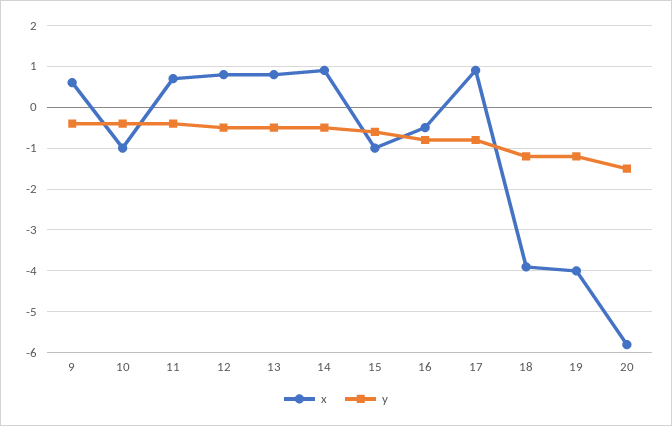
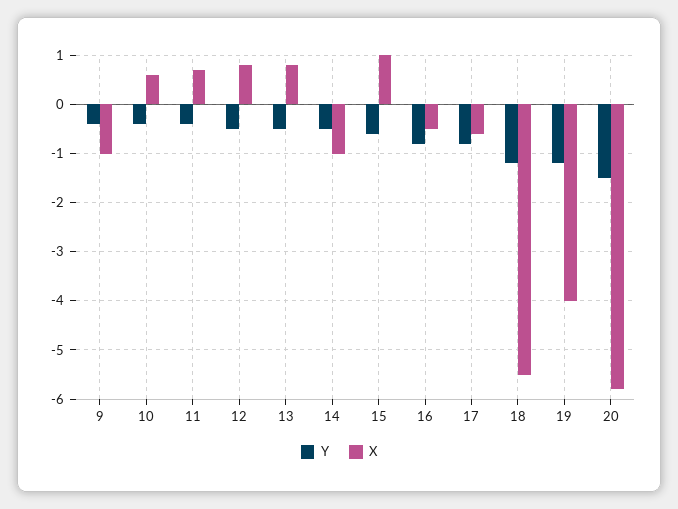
x, 9: 0.5 -> -1
x, 10: -1 -> 0.5
x, 14: 1 -> -1
x, 15: -1 -> 1
x, 17: 1 -> -0.5
x, 18: -4 -> -5.5

